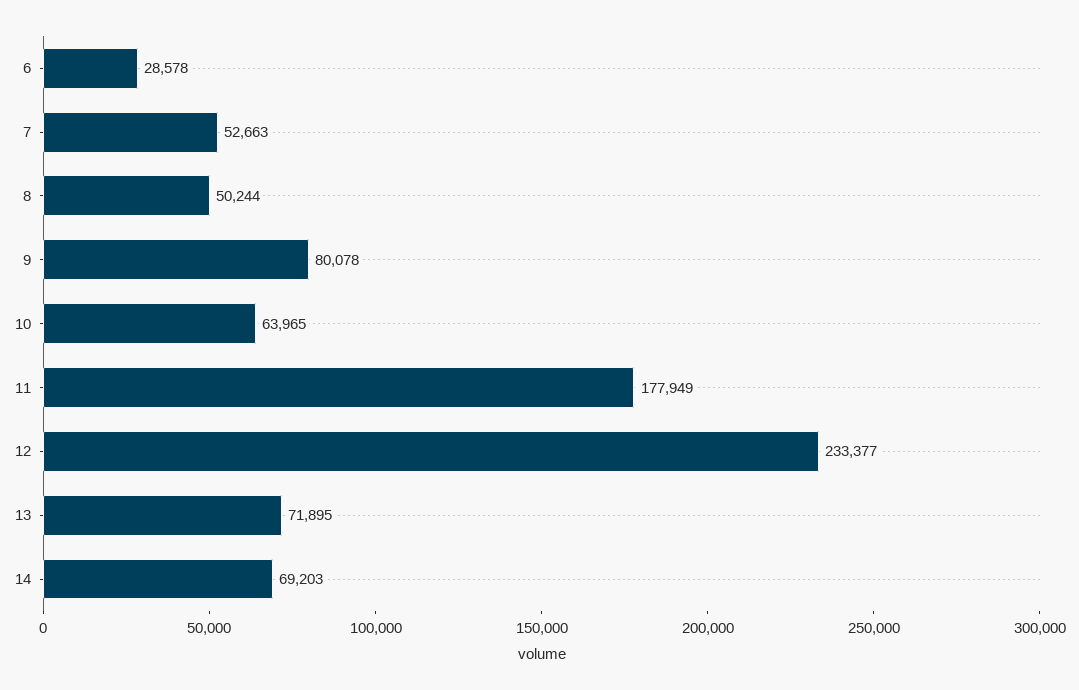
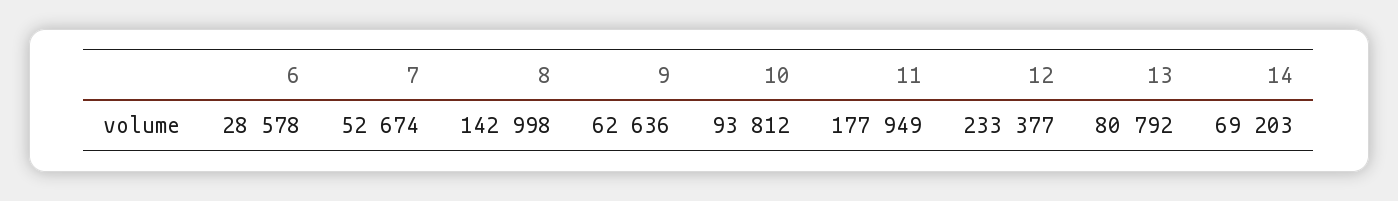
7: 52663 -> 52674
8: 50244 -> 142998
9: 80078 -> 62636
10: 63965 -> 93812
13: 71895 -> 80792

